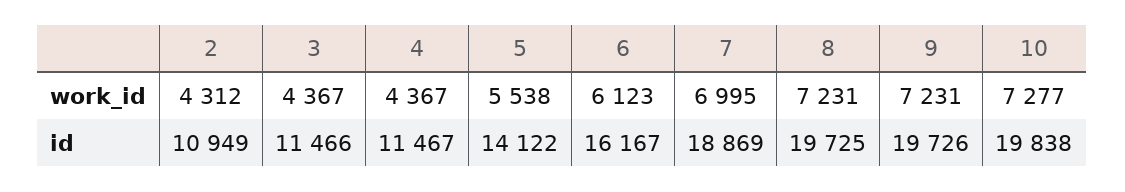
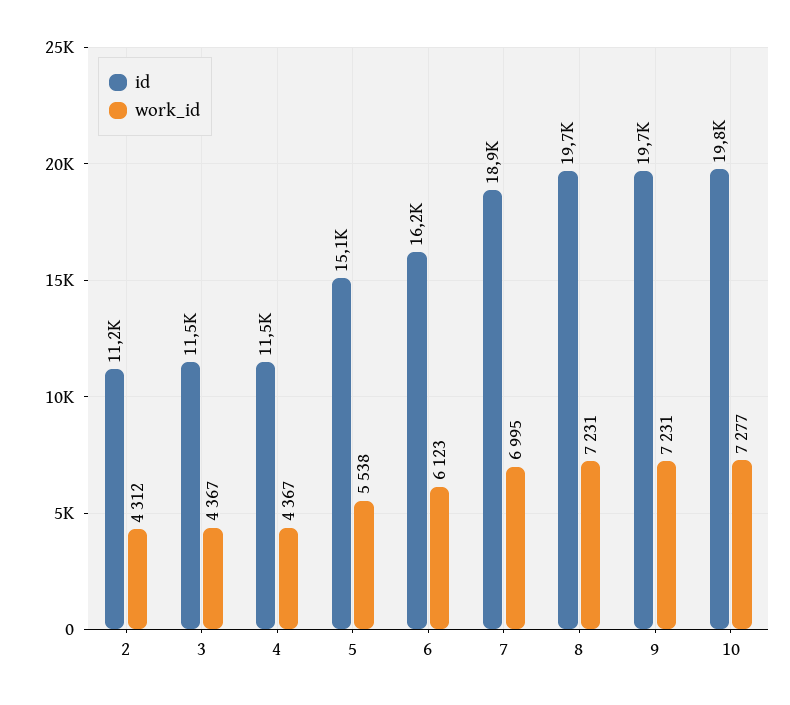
id, 2: 10949 -> 11200
id, 5: 14122 -> 15100

